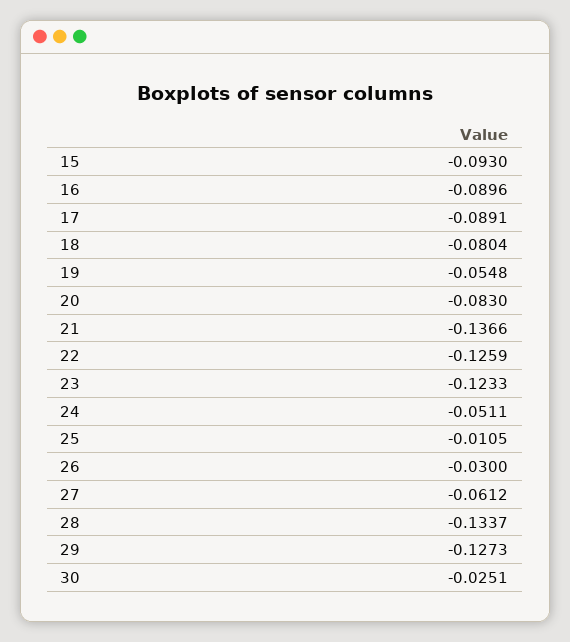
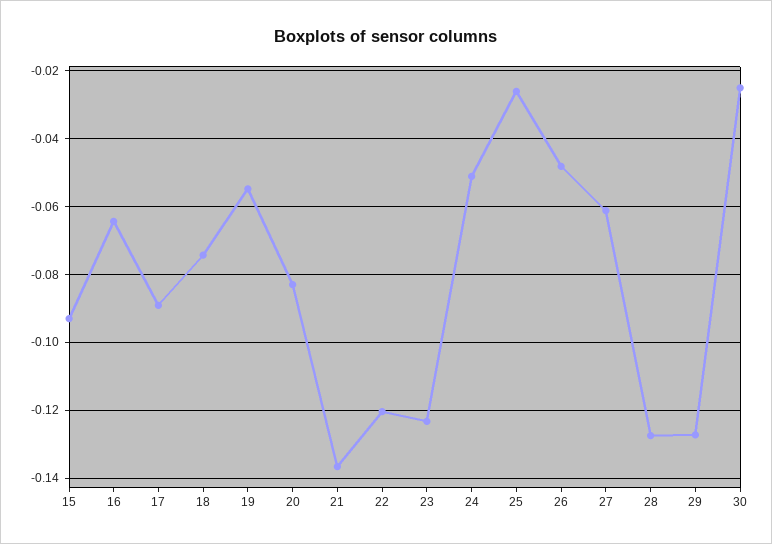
16: -0.0896 -> -0.064
18: -0.0804 -> -0.074
22: -0.1259 -> -0.12
25: -0.0105 -> -0.026
26: -0.03 -> -0.048
28: -0.1337 -> -0.128

